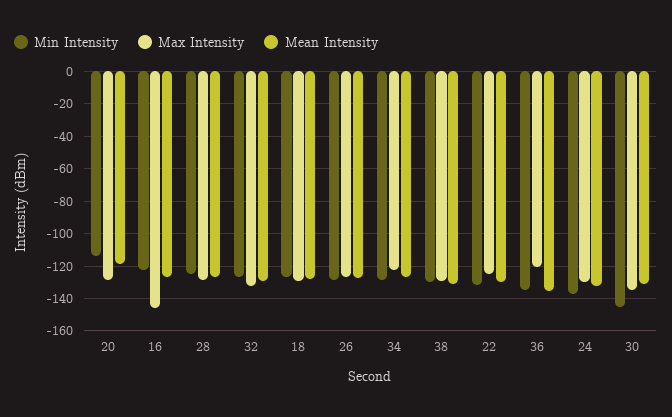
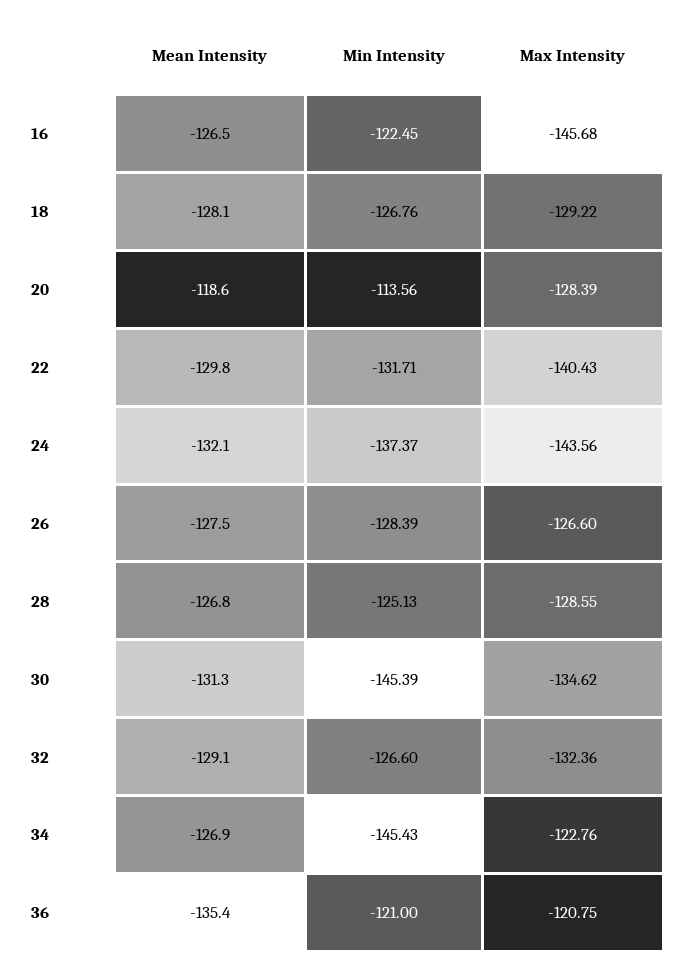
Min Intensity, 34: -130 -> -145.43
Min Intensity, 38: -130 -> none
Max Intensity, 38: -130 -> none
Mean Intensity, 38: -130 -> none
Max Intensity, 22: -125 -> -140.43
Min Intensity, 36: -135 -> -121
Max Intensity, 24: -130 -> -143.56

